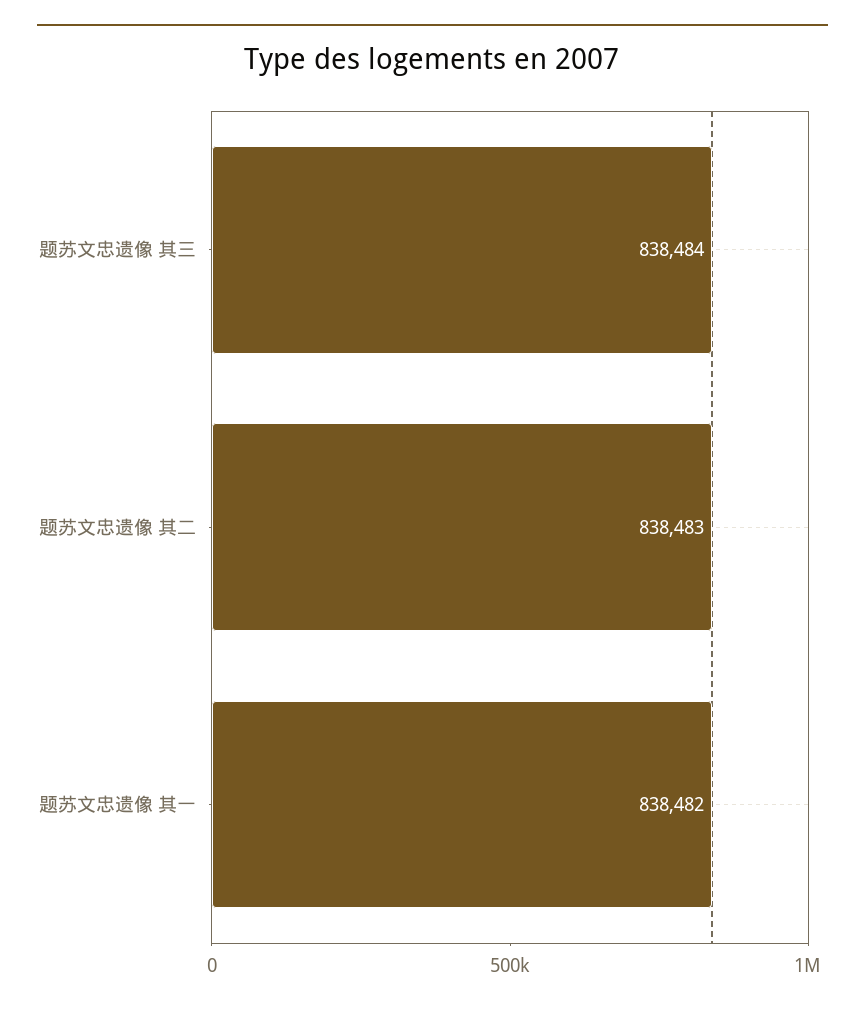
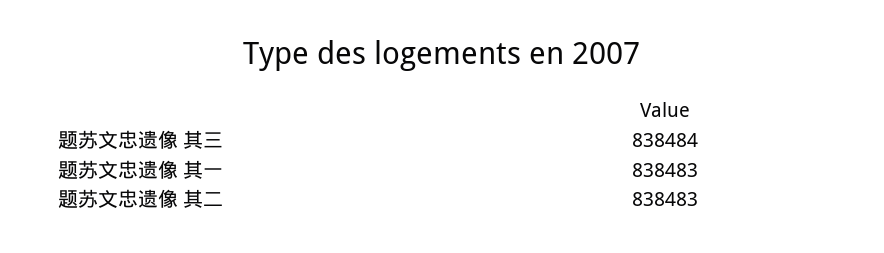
题苏文忠遗像 其一: 838482 -> 838483

